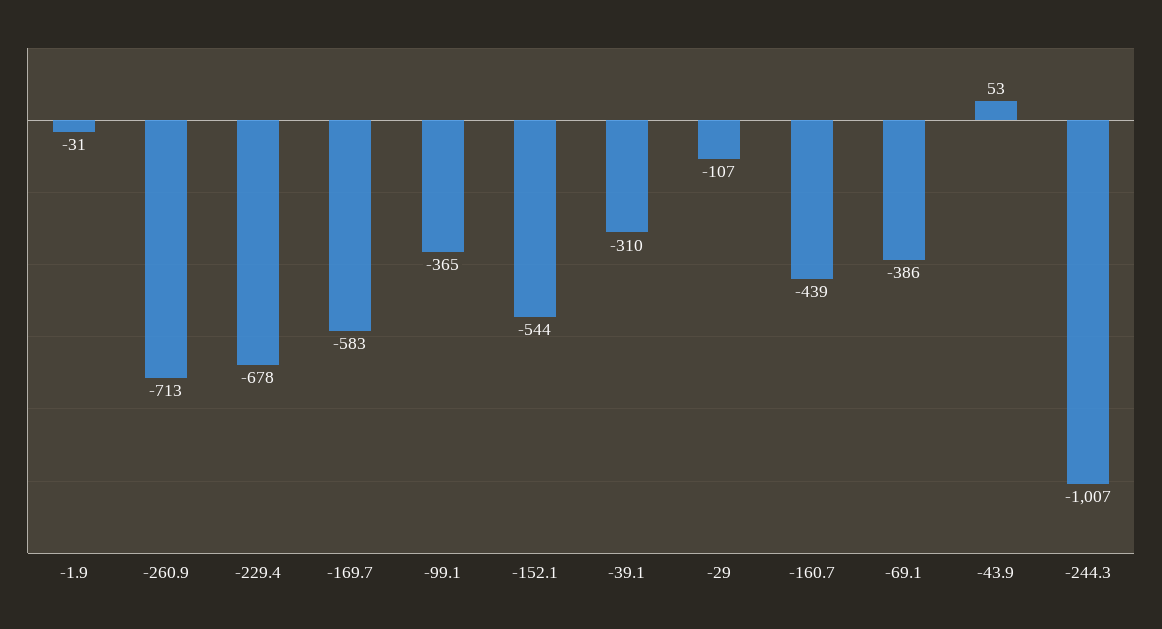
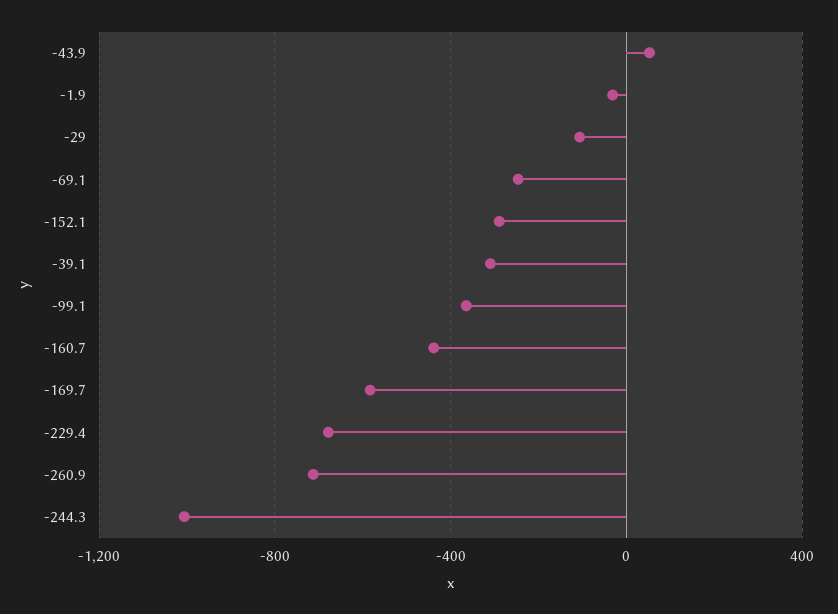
-152.1: -544 -> -300
-69.1: -386 -> -250

